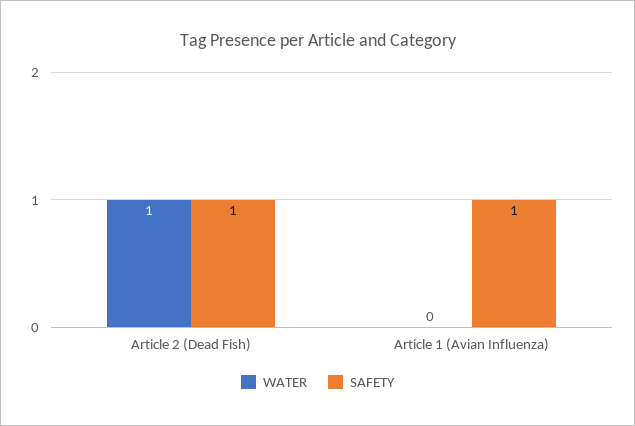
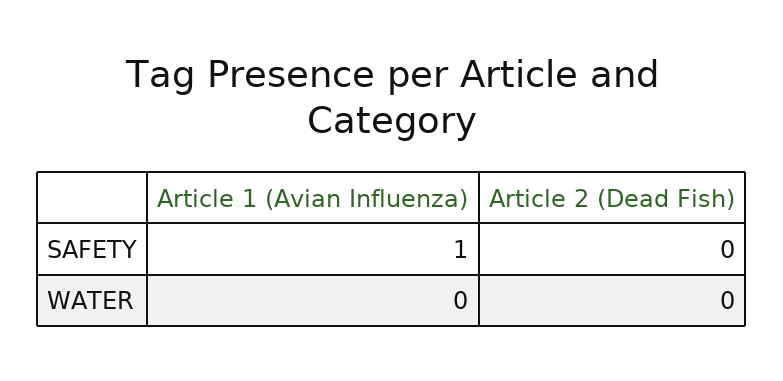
WATER, Article 2 (Dead Fish): 1 -> 0
SAFETY, Article 2 (Dead Fish): 1 -> 0

